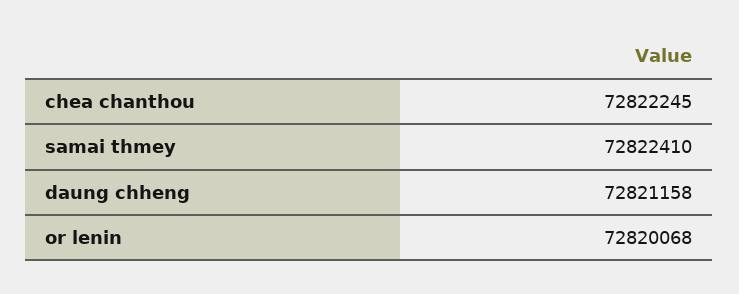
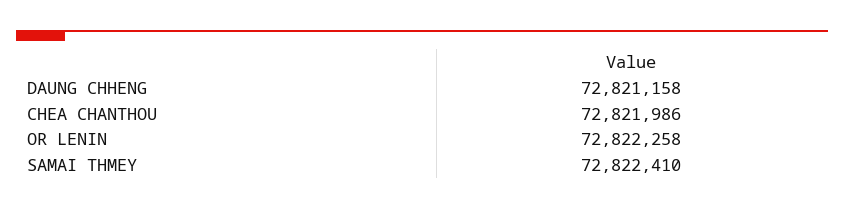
chea chanthou: 72822245 -> 72821986
or lenin: 72820068 -> 72822258

